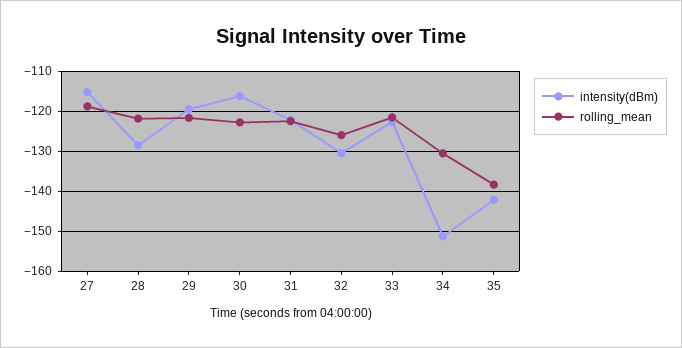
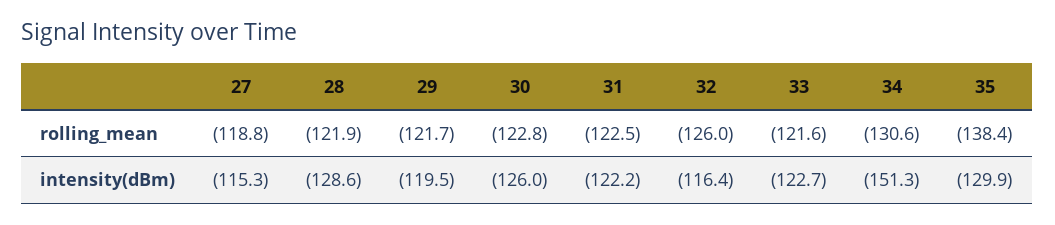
intensity(dBm), 30: -116 -> -126
intensity(dBm), 32: -130 -> -116.4
intensity(dBm), 35: -142 -> -129.9

